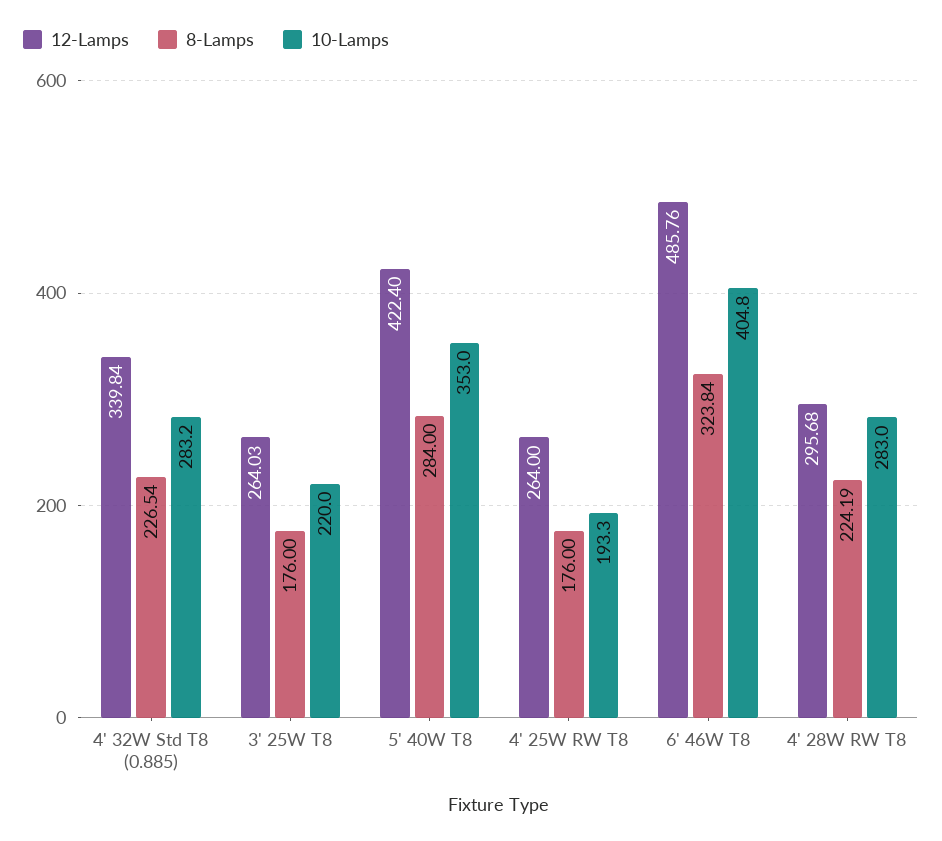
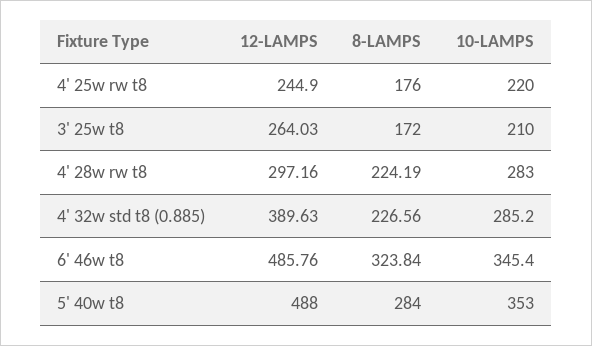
12-Lamps, 4' 32W Std T8 (0.885): 339.84 -> 389.63
8-Lamps, 4' 32W Std T8 (0.885): 226.54 -> 226.56
10-Lamps, 4' 32W Std T8 (0.885): 283.2 -> 285.2
8-Lamps, 3' 25W T8: 176 -> 172
10-Lamps, 3' 25W T8: 220 -> 210
12-Lamps, 5' 40W T8: 422.4 -> 488
12-Lamps, 4' 25W RW T8: 264 -> 244.9
10-Lamps, 4' 25W RW T8: 193.3 -> 220
10-Lamps, 6' 46W T8: 404.8 -> 345.4
12-Lamps, 4' 28W RW T8: 295.68 -> 297.16

